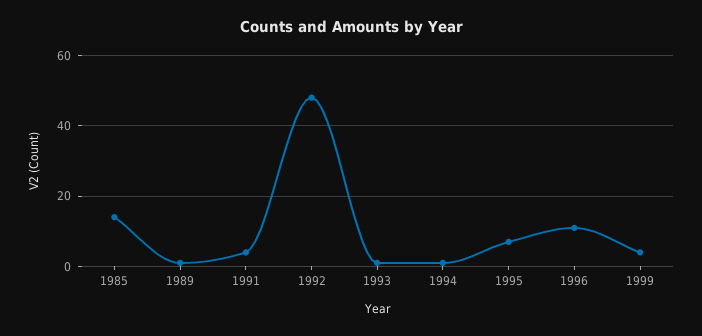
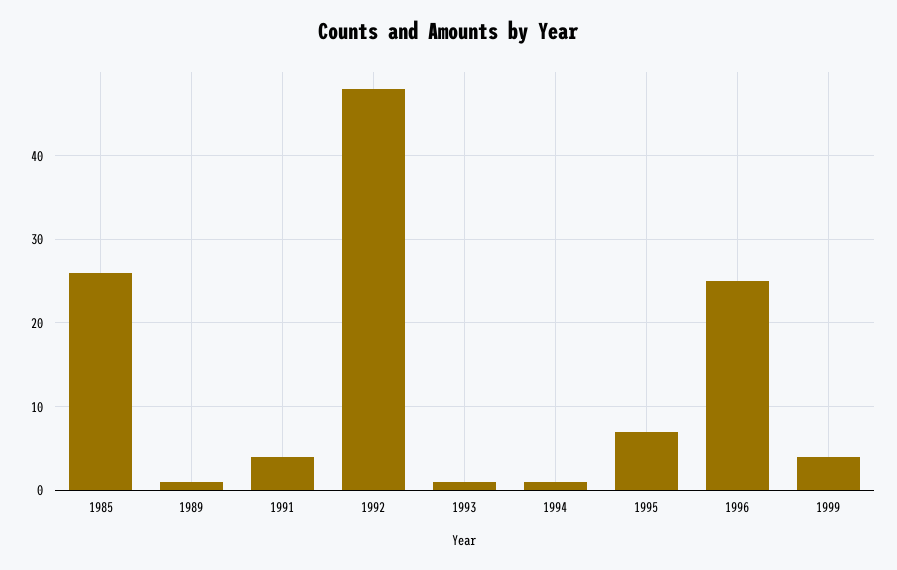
1985: 15 -> 26
1996: 10 -> 25

